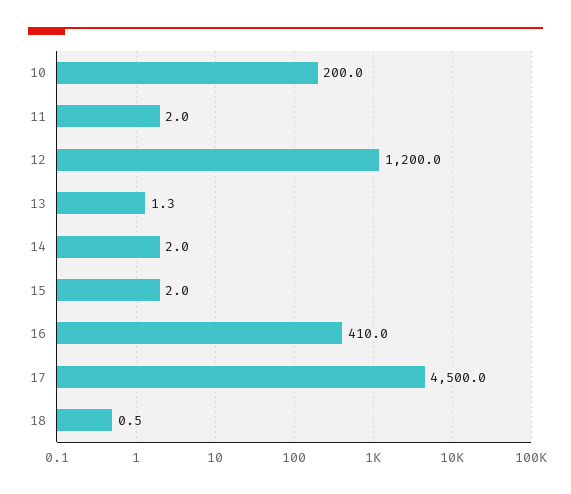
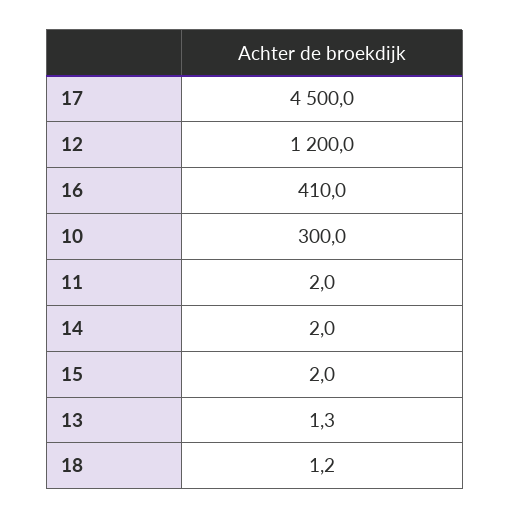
10: 200 -> 300
18: 0.5 -> 1.2

